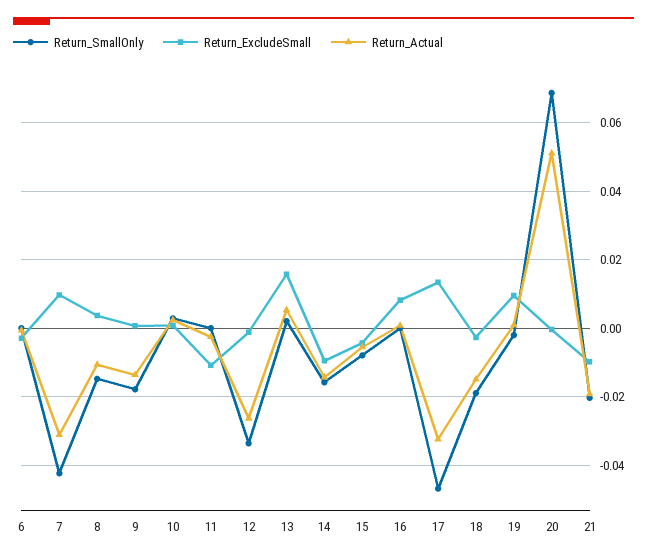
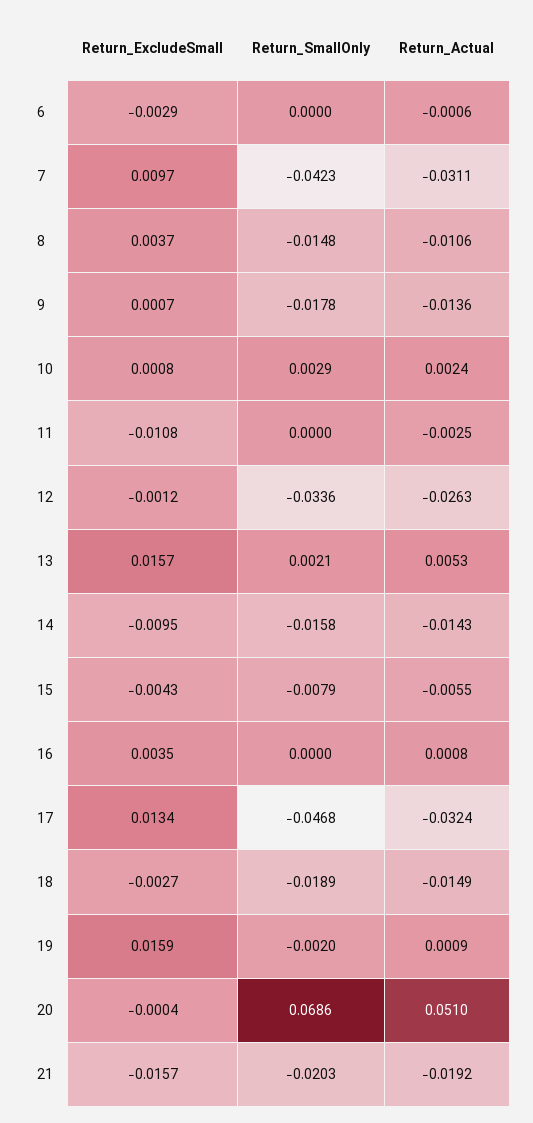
Return_ExcludeSmall, 16: 0.008 -> 0.0035
Return_ExcludeSmall, 19: 0.01 -> 0.0159
Return_ExcludeSmall, 21: -0.01 -> -0.0157

